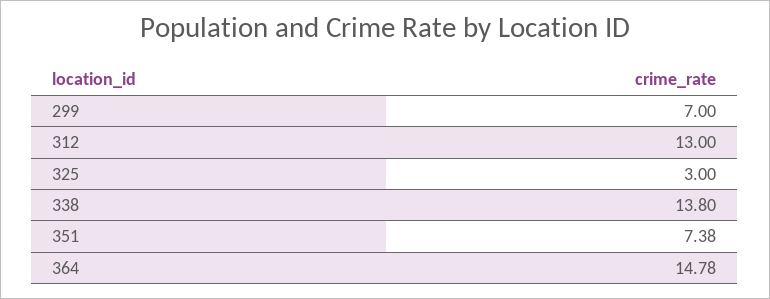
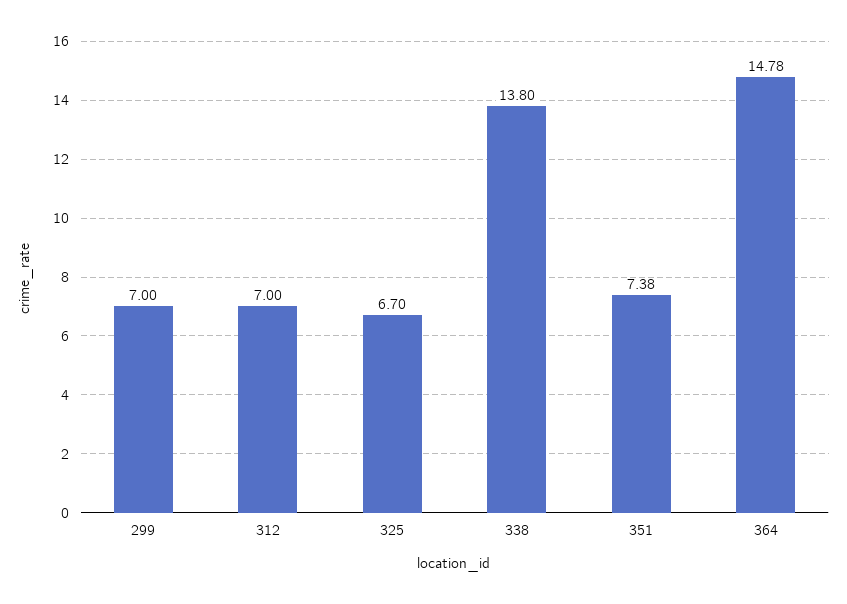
312: 13 -> 7
325: 3 -> 6.7

